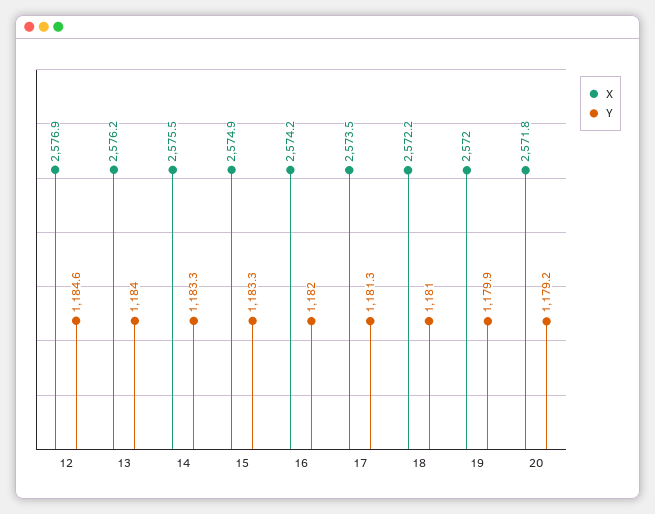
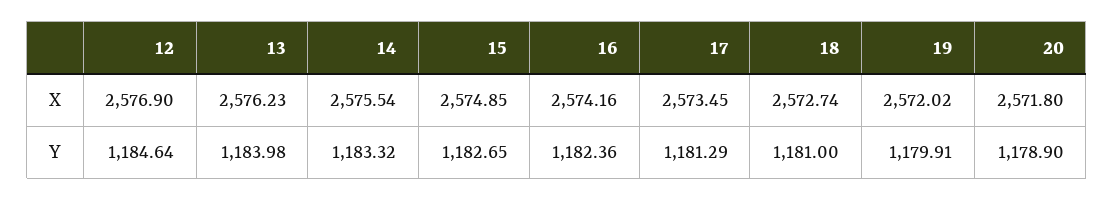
Y, 15: 1183.3 -> 1182.65
Y, 16: 1182 -> 1182.36
X, 18: 2572.2 -> 2572.74
Y, 20: 1179.2 -> 1178.9

